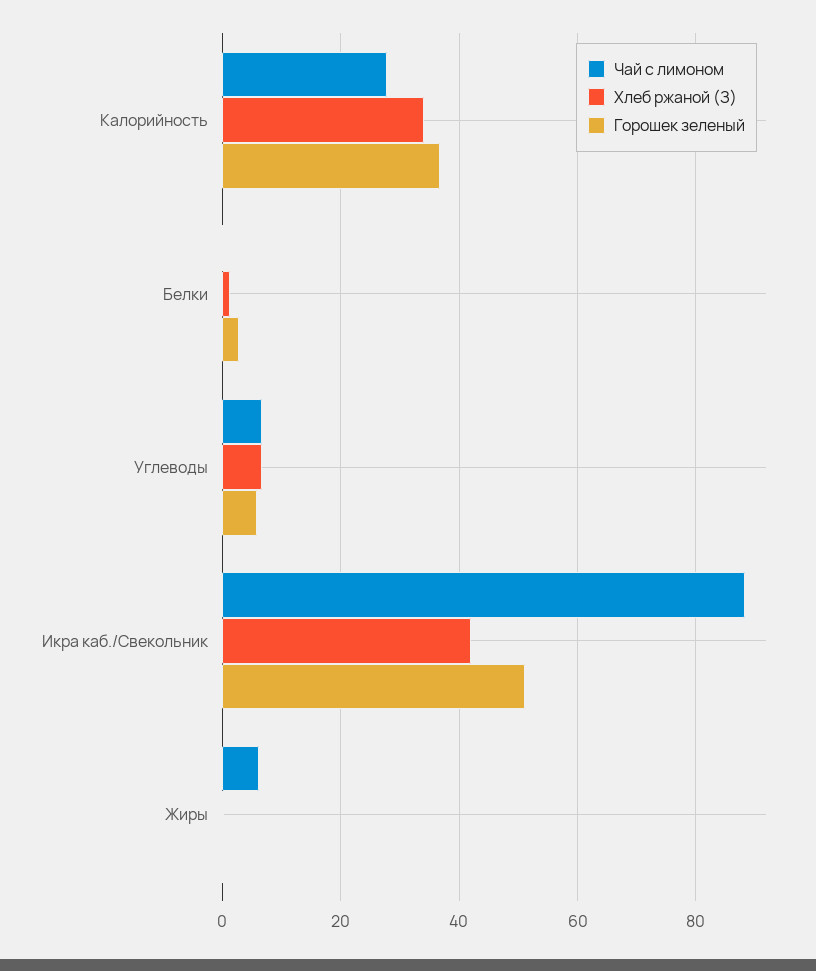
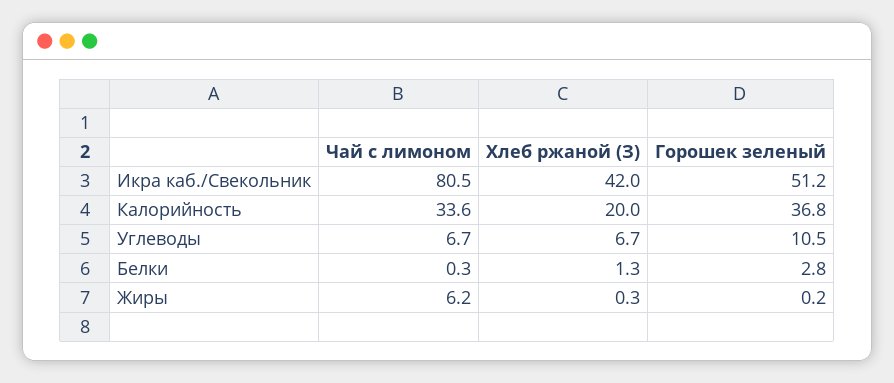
Чай с лимоном, Калорийность: 28 -> 33.6
Хлеб ржаной (З), Калорийность: 34 -> 20
Горошек зеленый, Углеводы: 6 -> 10.5
Чай с лимоном, Икра каб./Свекольник: 88 -> 80.5

